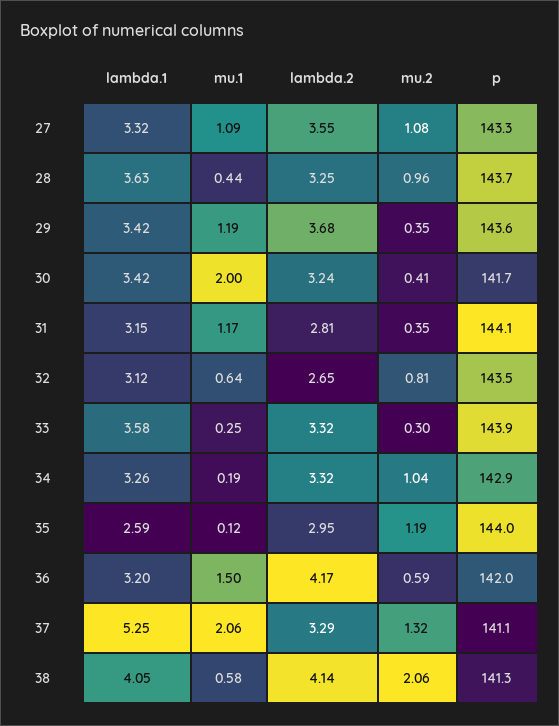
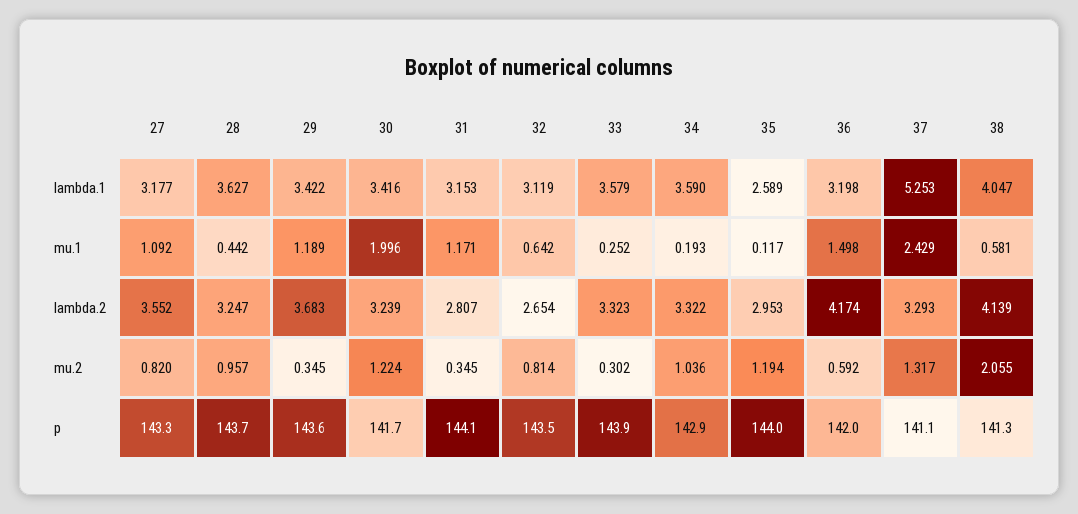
lambda.1, 27: 3.32 -> 3.177
mu.2, 27: 1.08 -> 0.82
mu.2, 30: 0.41 -> 1.224
lambda.1, 34: 3.26 -> 3.59
mu.1, 37: 2.06 -> 2.429

